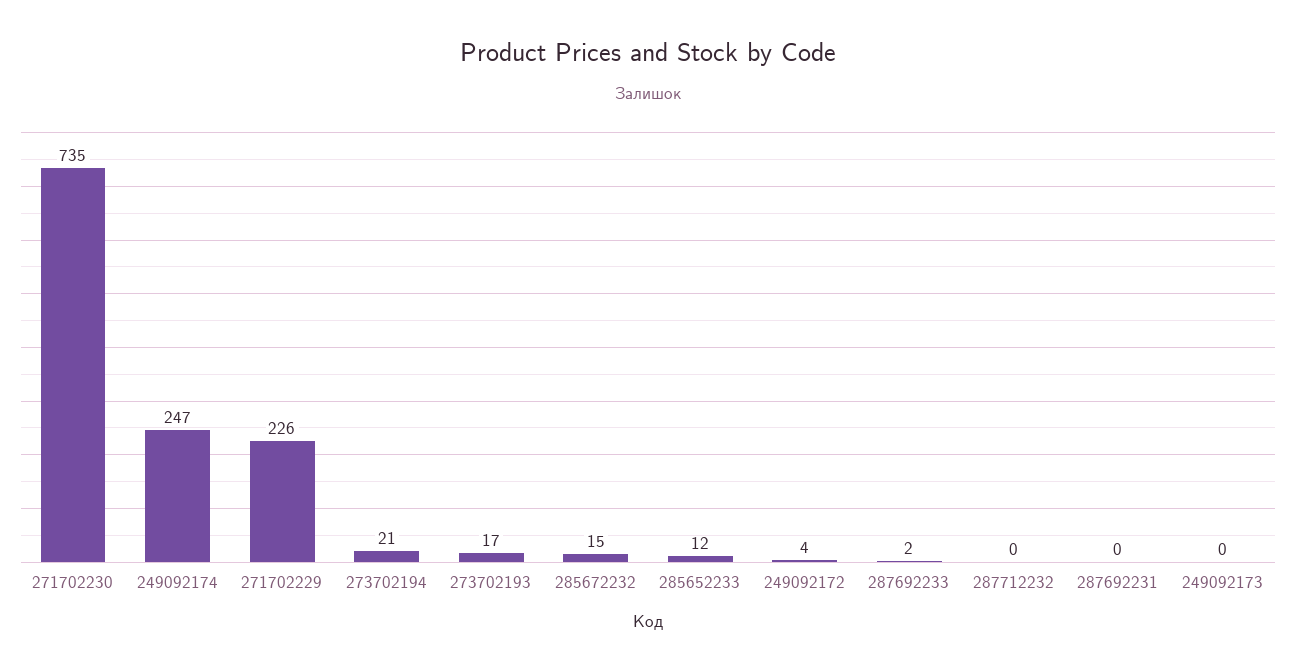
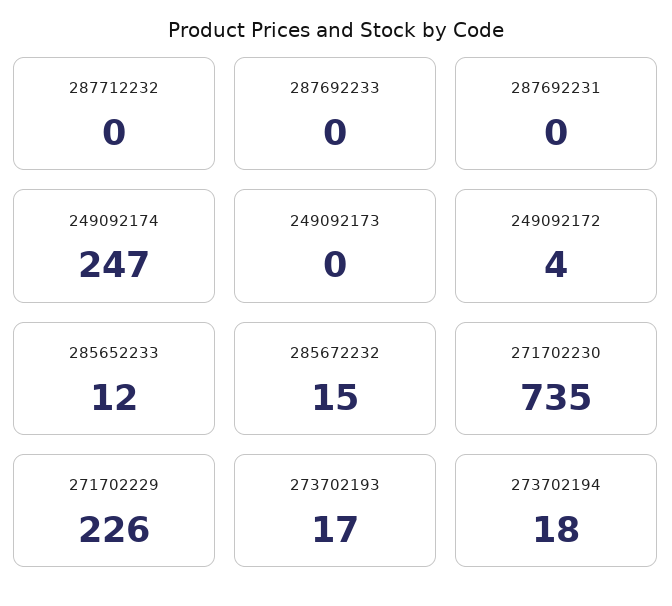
273702194: 21 -> 18
287692233: 2 -> 0

